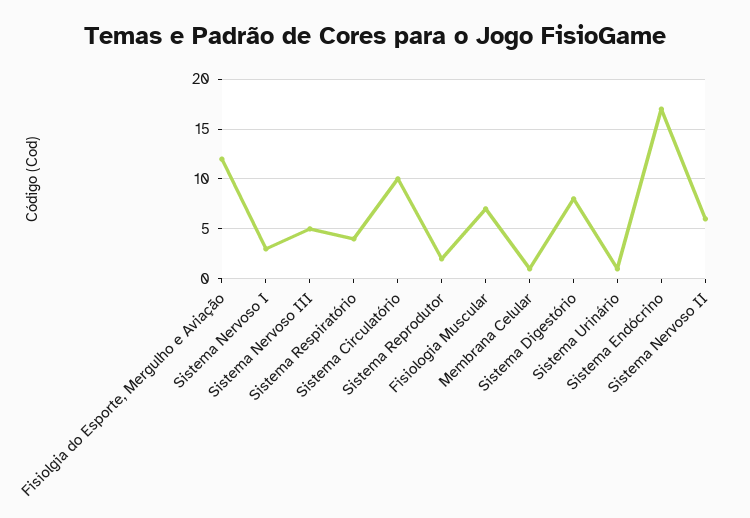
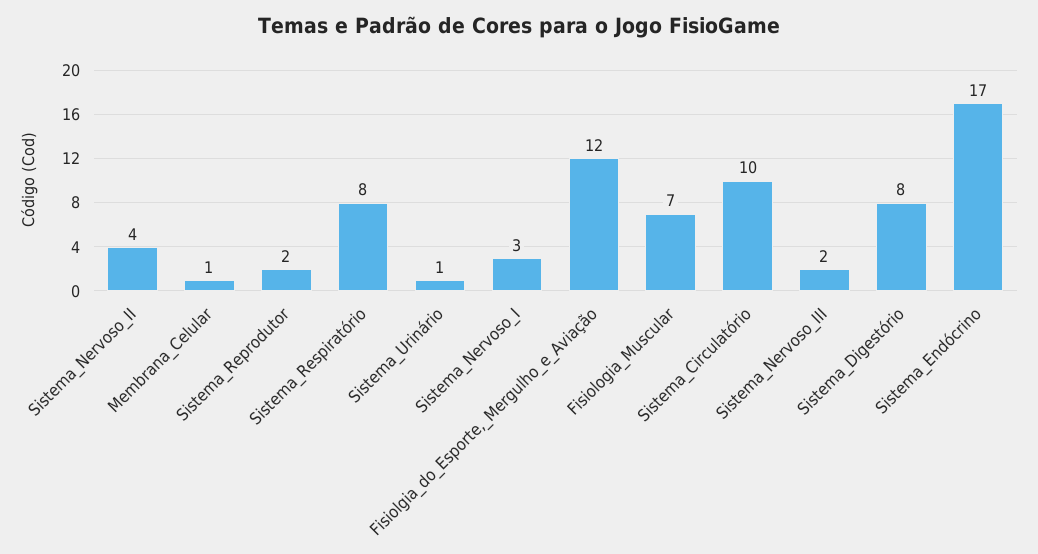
Sistema Nervoso III: 5 -> 2
Sistema Respiratório: 4 -> 8
Sistema Nervoso II: 6 -> 4

